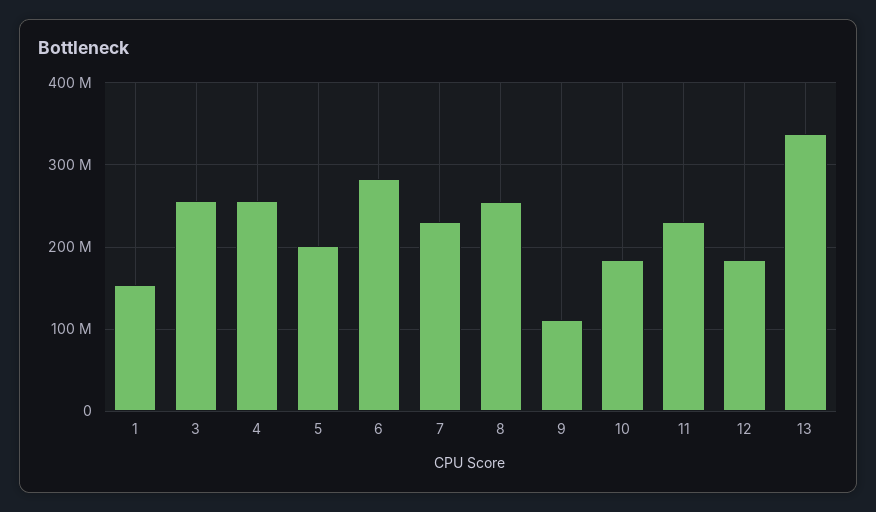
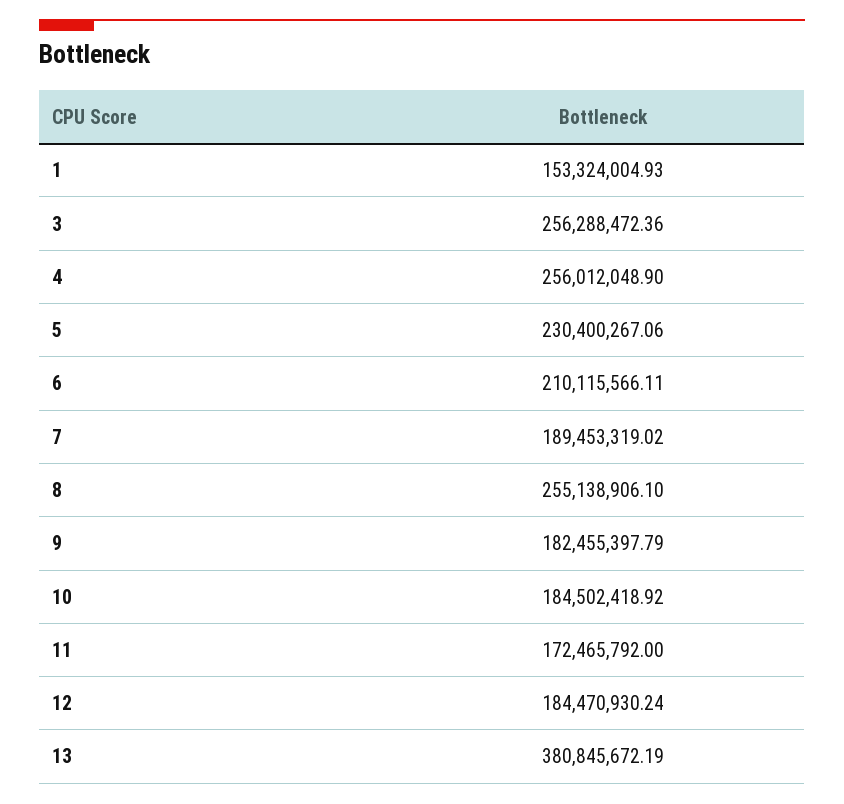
5: 200000000 -> 230400267.06
6: 280000000 -> 210115566.11
7: 230000000 -> 189453319.02
9: 110000000 -> 182455397.79
11: 230000000 -> 172465792
13: 340000000 -> 380845672.19

